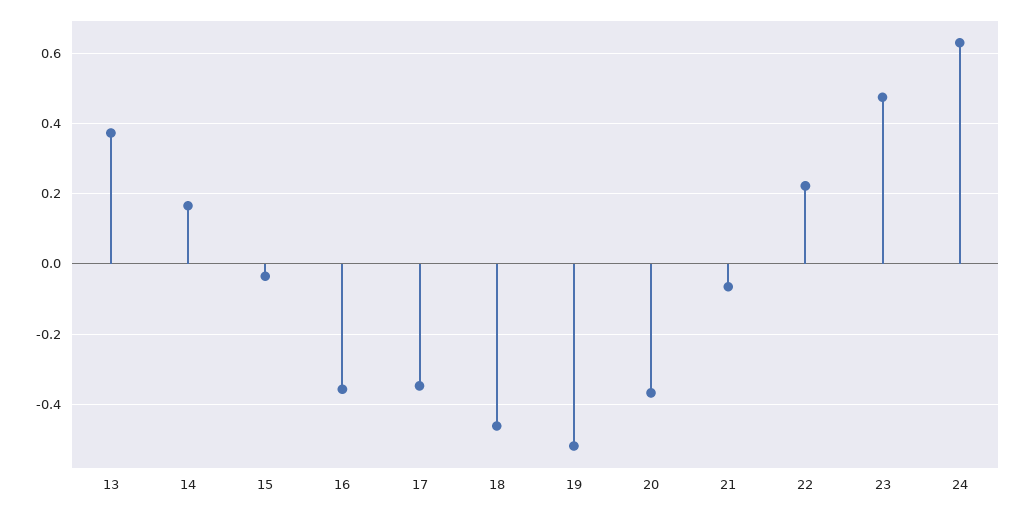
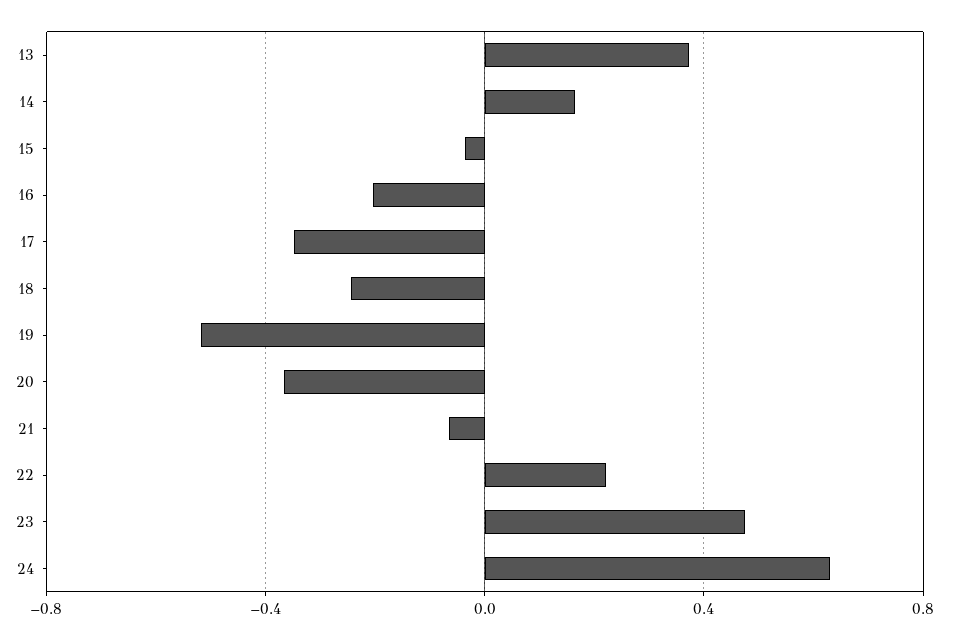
16: -0.36 -> -0.2
18: -0.46 -> -0.25

